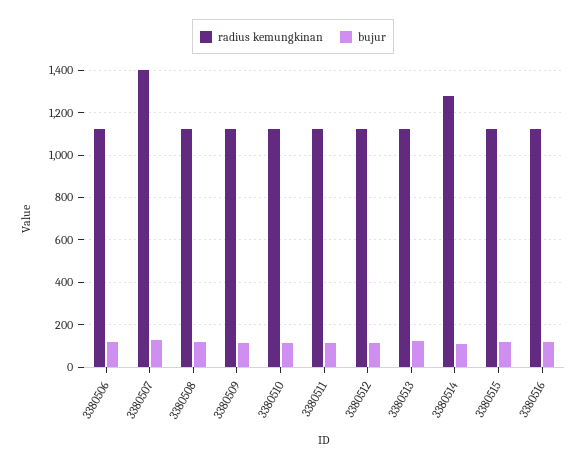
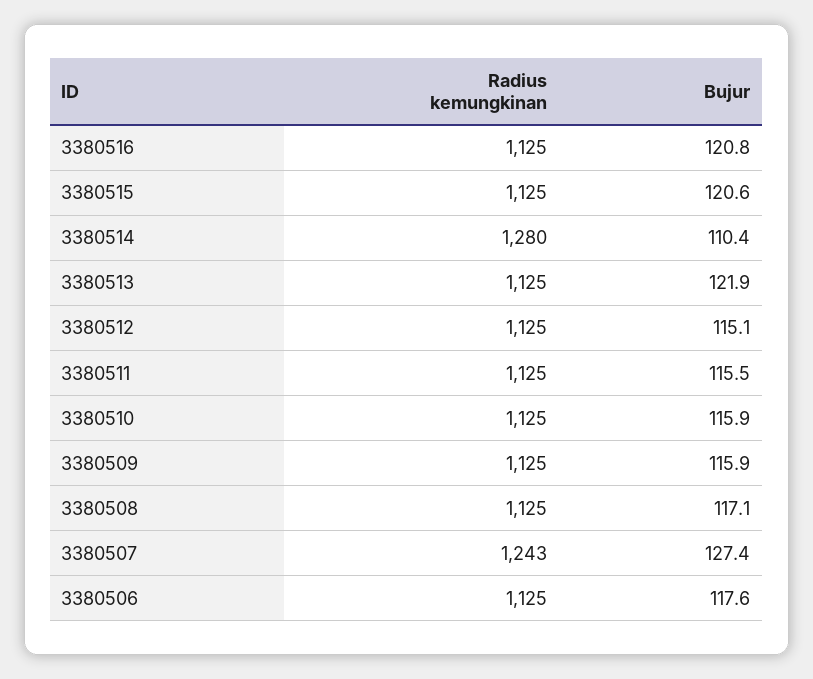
radius kemungkinan, 3380507: 1400 -> 1243

